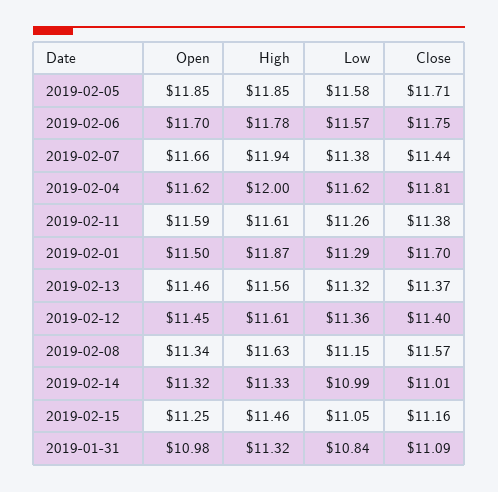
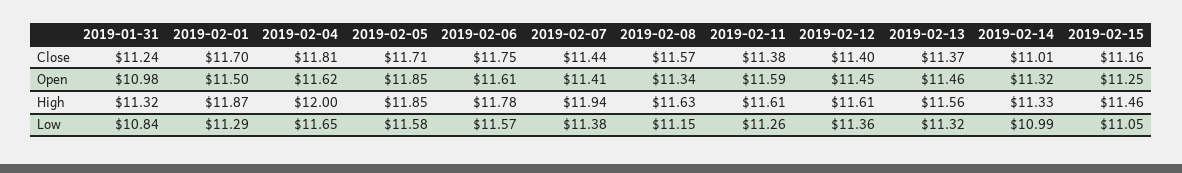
Open, 2019-02-06: 11.7 -> 11.61
Open, 2019-02-07: 11.66 -> 11.41
Low, 2019-02-04: 11.62 -> 11.65
Close, 2019-01-31: 11.09 -> 11.24

